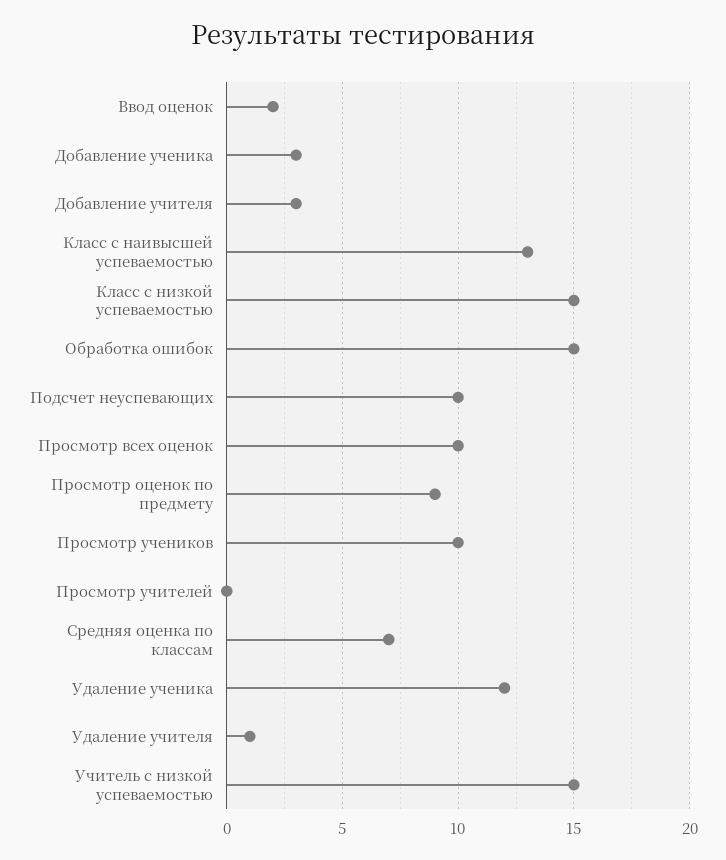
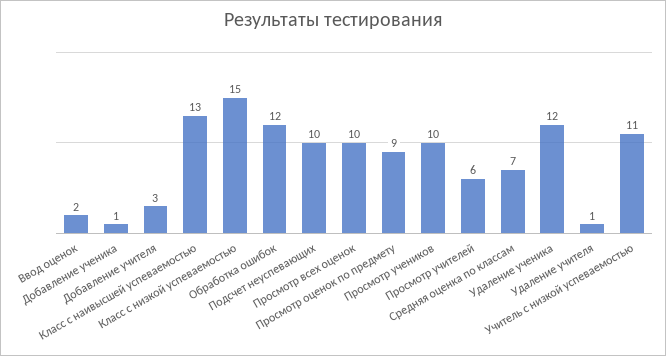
Добавление ученика: 3 -> 1
Обработка ошибок: 15 -> 12
Просмотр учителей: 0 -> 6
Учитель с низкой успеваемостью: 15 -> 11

